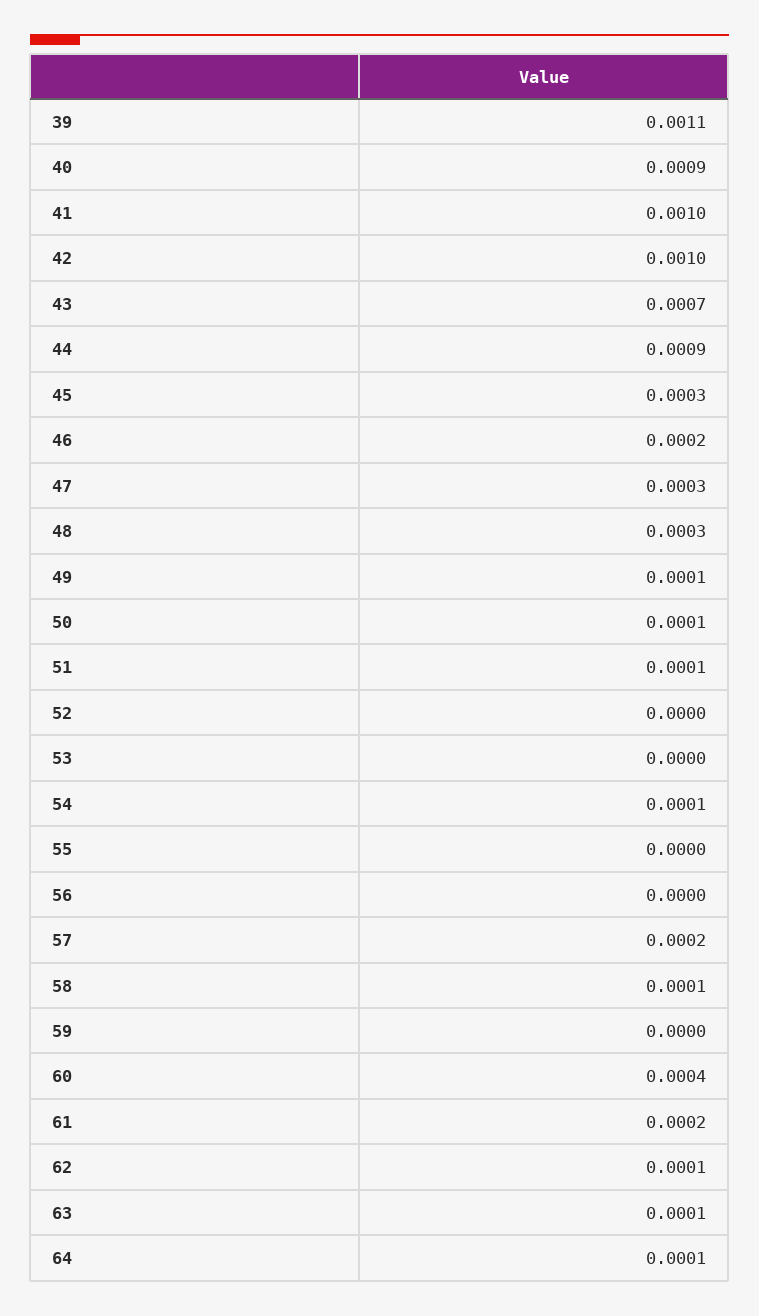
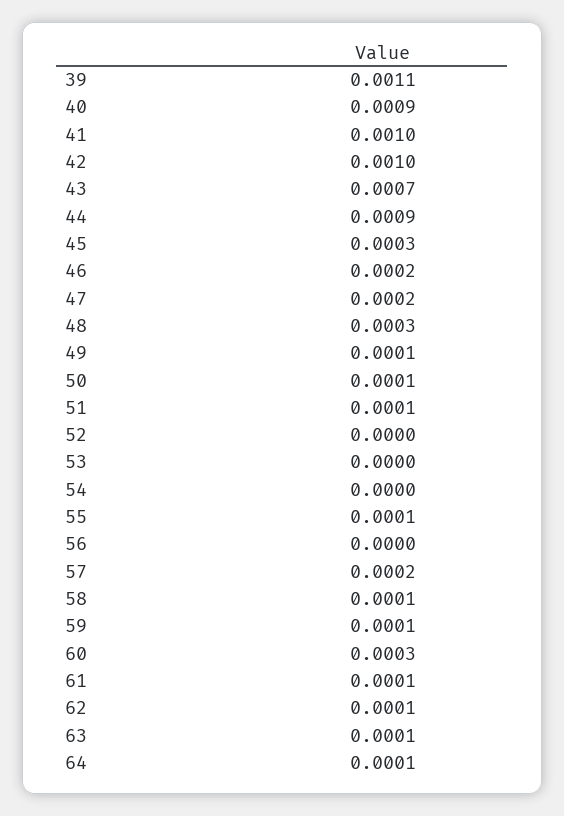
47: 0.0003 -> 0.0002
54: 0.0001 -> 0
55: 0 -> 0.0001
59: 0 -> 0.0001
60: 0.0004 -> 0.0003
61: 0.0002 -> 0.0001

